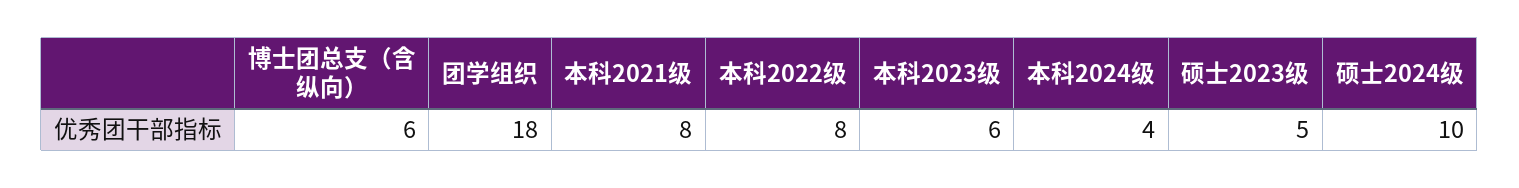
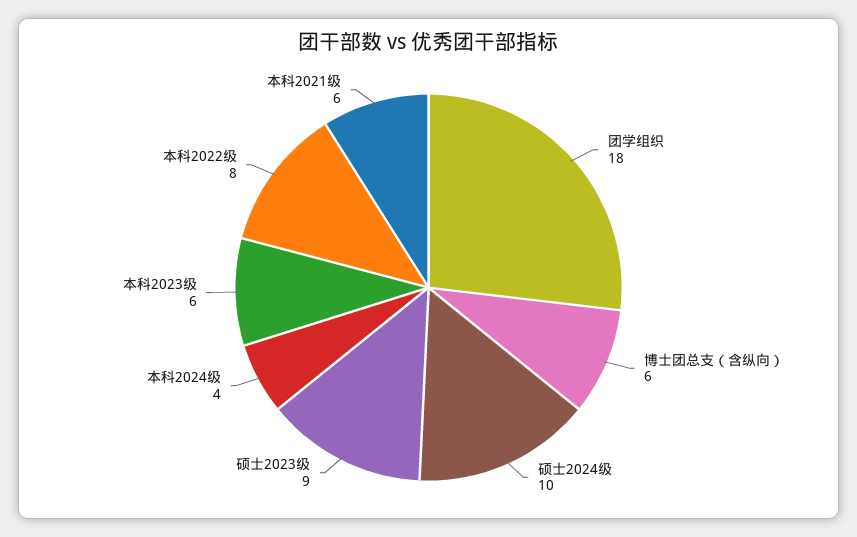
本科2021级: 8 -> 6
硕士2023级: 5 -> 9

